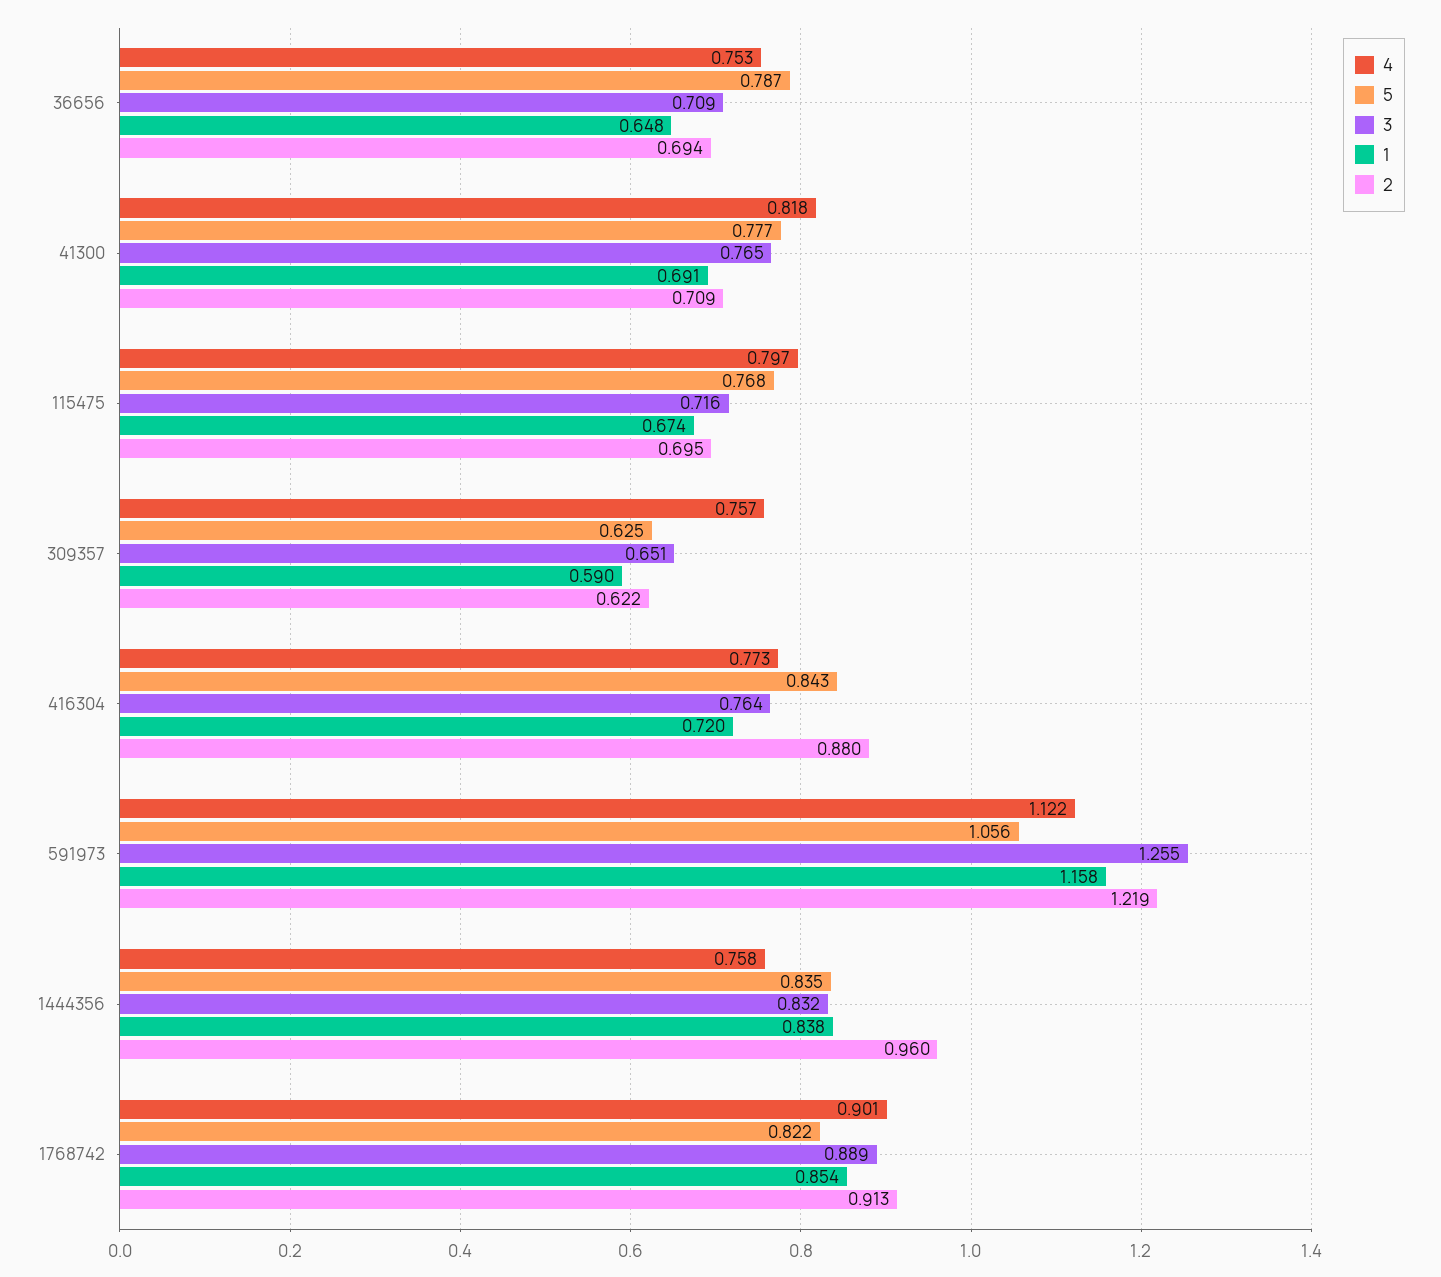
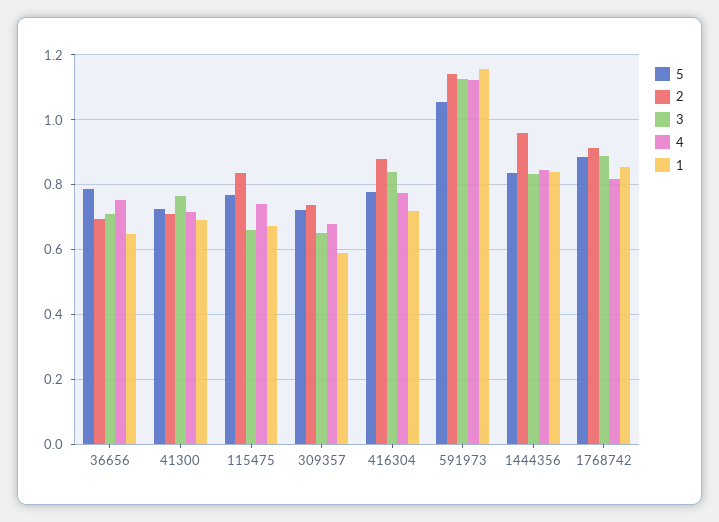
4, 41300: 0.818 -> 0.72
5, 41300: 0.777 -> 0.72
4, 115475: 0.797 -> 0.74
3, 115475: 0.716 -> 0.66
2, 115475: 0.695 -> 0.84
4, 309357: 0.757 -> 0.68
5, 309357: 0.625 -> 0.72
2, 309357: 0.622 -> 0.74
5, 416304: 0.843 -> 0.78
3, 416304: 0.764 -> 0.84
3, 591973: 1.255 -> 1.12
2, 591973: 1.219 -> 1.14
4, 1444356: 0.758 -> 0.84
4, 1768742: 0.901 -> 0.82
5, 1768742: 0.822 -> 0.88

